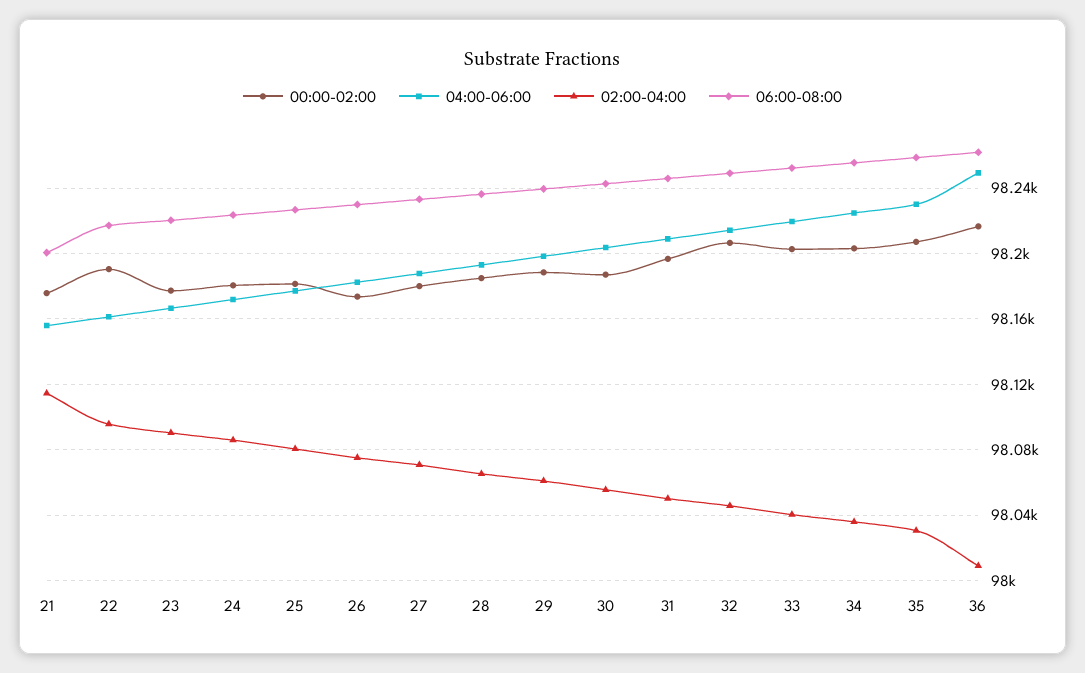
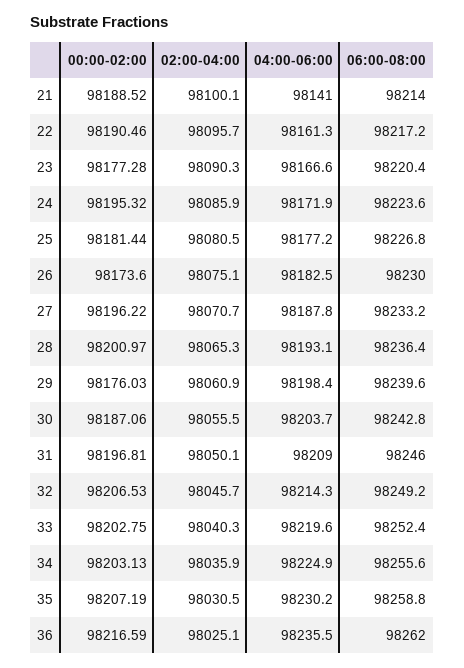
00:00-02:00, 21: 98175 -> 98188.52
04:00-06:00, 21: 98155 -> 98141
02:00-04:00, 21: 98115 -> 98100.1
06:00-08:00, 21: 98200 -> 98214
00:00-02:00, 24: 98180 -> 98195.32
00:00-02:00, 27: 98180 -> 98196.22
00:00-02:00, 28: 98185 -> 98200.97
00:00-02:00, 29: 98190 -> 98176.03
04:00-06:00, 36: 98250 -> 98235.5
02:00-04:00, 36: 98010 -> 98025.1

